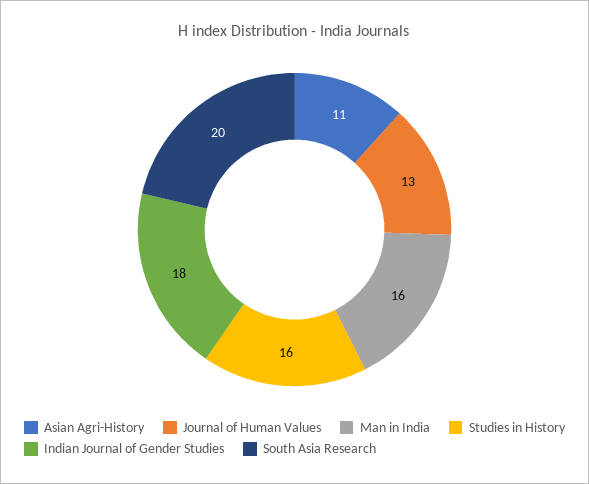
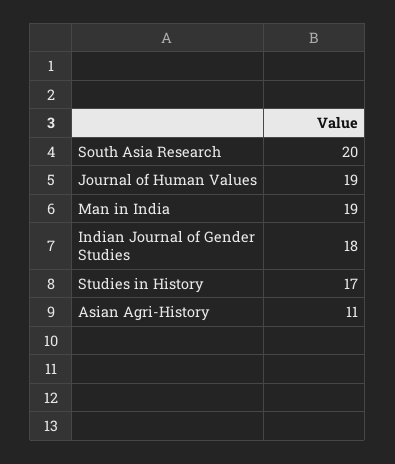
Journal of Human Values: 13 -> 19
Man in India: 16 -> 19
Studies in History: 16 -> 17

